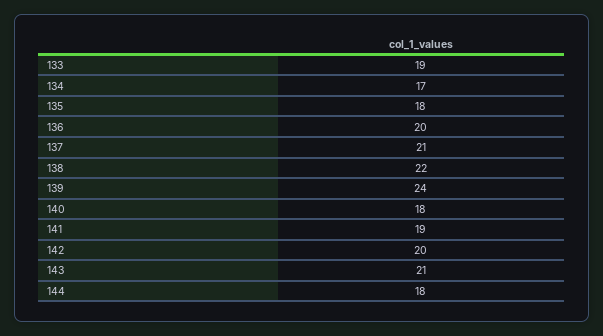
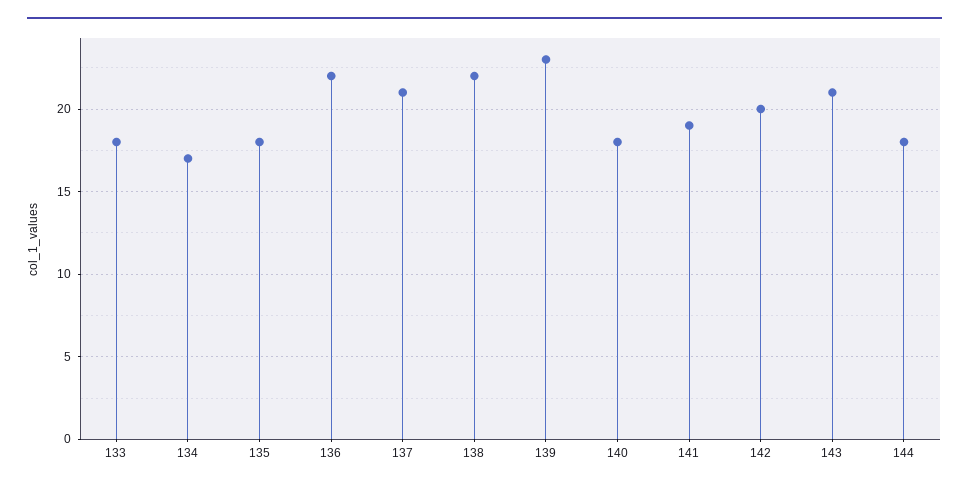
133: 19 -> 18
136: 20 -> 22
139: 24 -> 23

